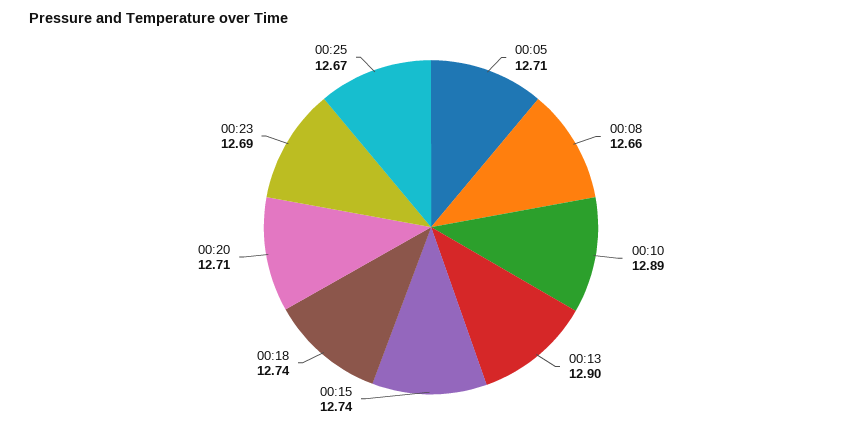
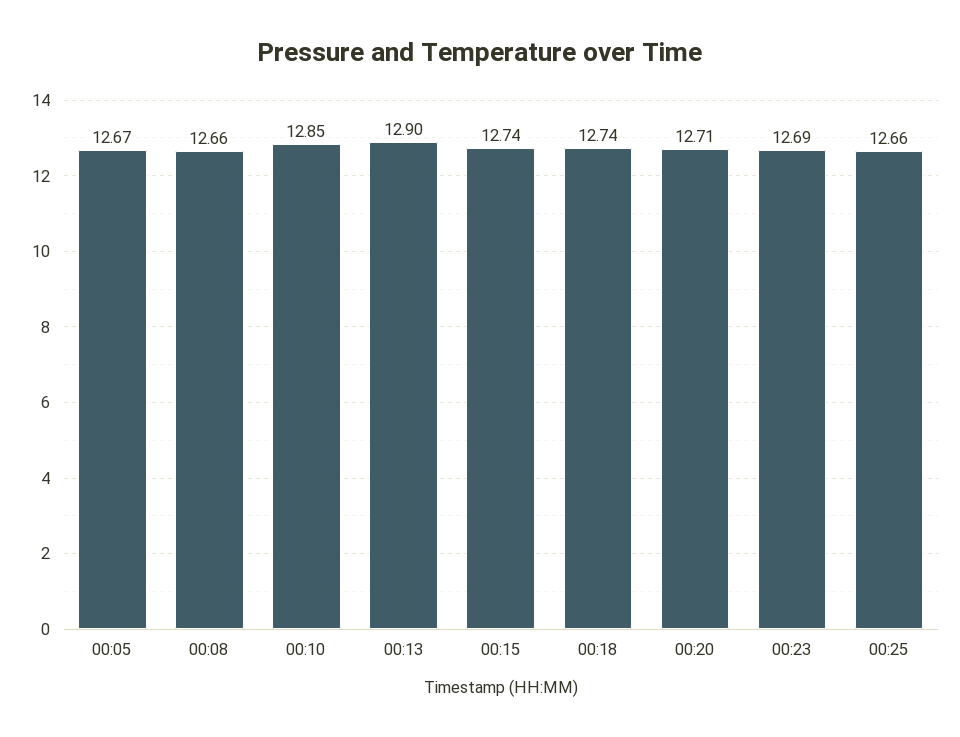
00:05: 12.71 -> 12.67
00:10: 12.89 -> 12.85
00:25: 12.67 -> 12.66

